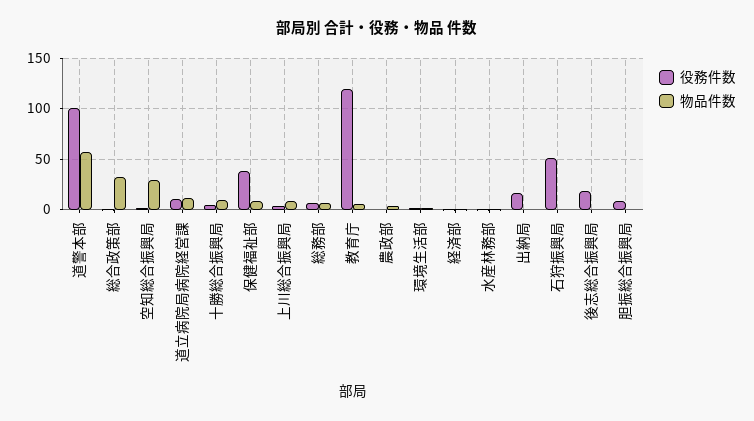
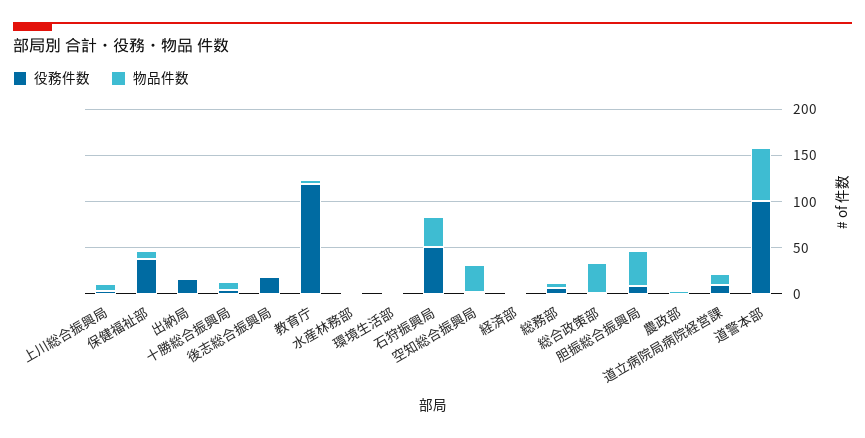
物品件数, 石狩振興局: 0 -> 30
物品件数, 胆振総合振興局: 0 -> 40

